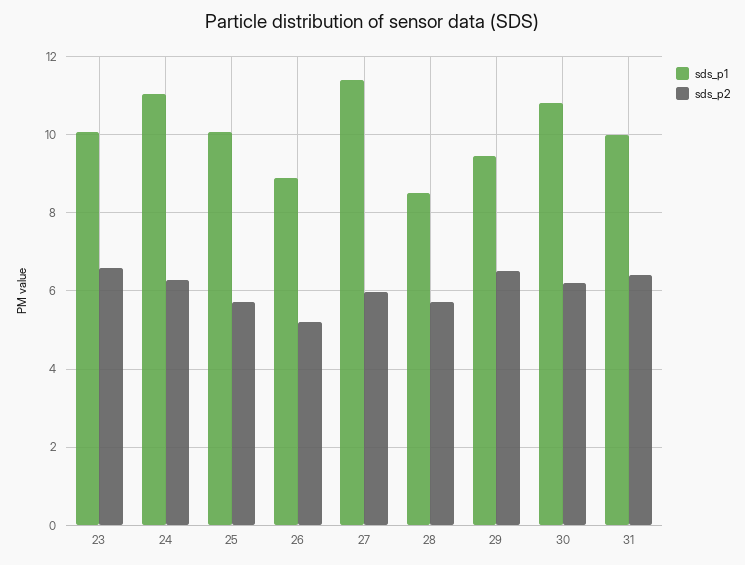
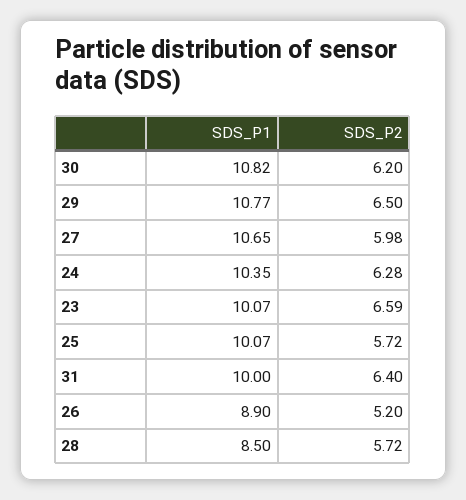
sds_p1, 24: 11 -> 10.35
sds_p1, 27: 11.4 -> 10.65
sds_p1, 29: 9.4 -> 10.77

